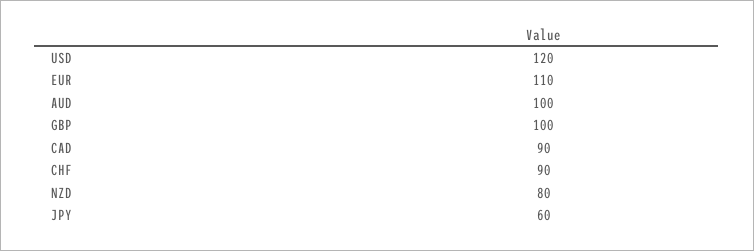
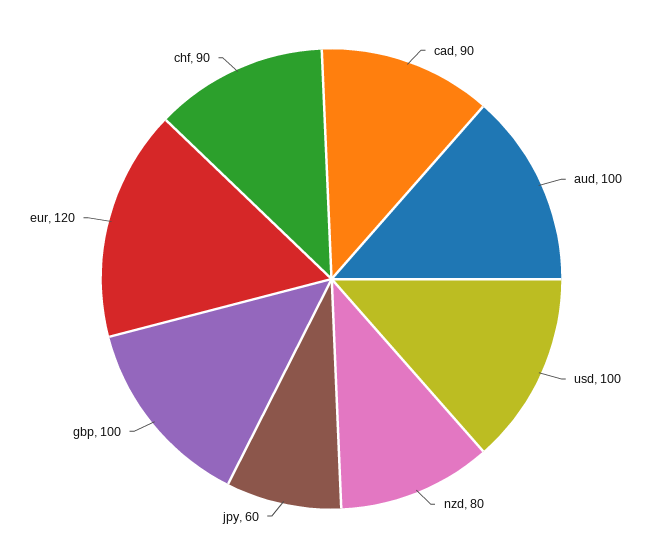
USD: 120 -> 100
EUR: 110 -> 120

